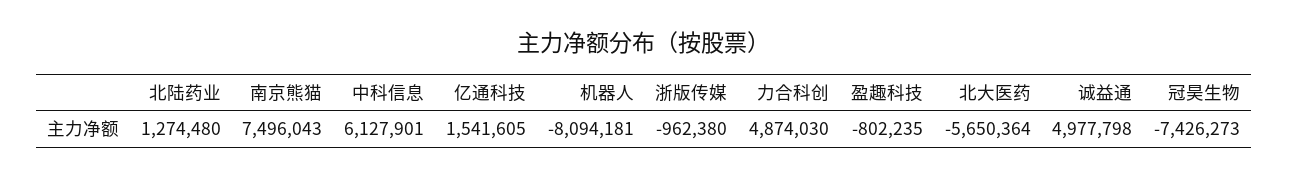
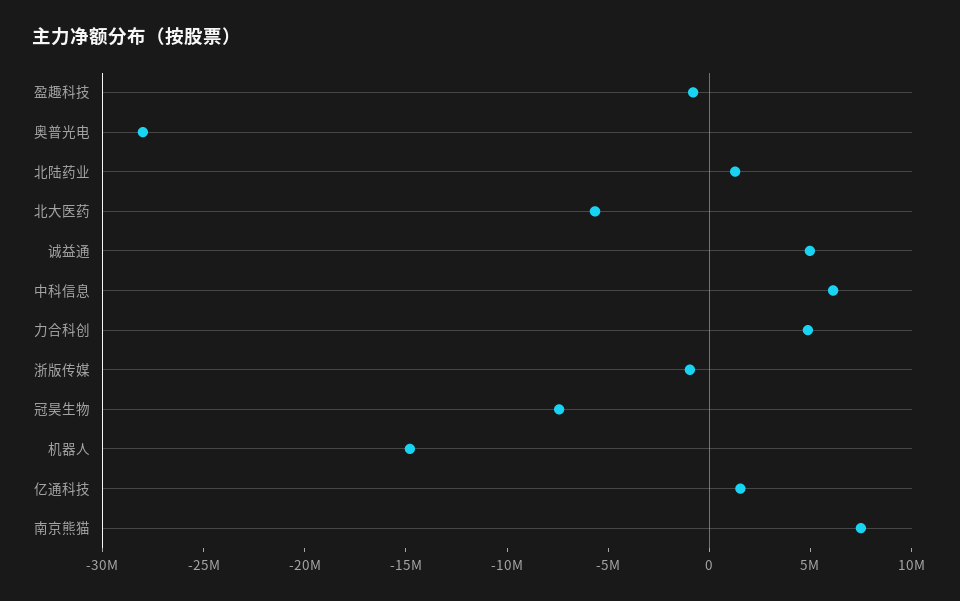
机器人: -8094181 -> -15000000
奥普光电: none -> -28000000

